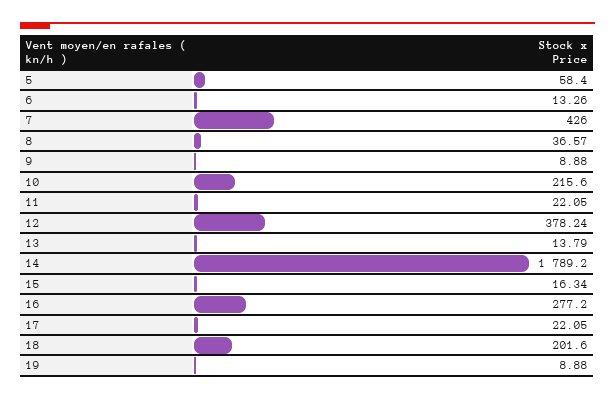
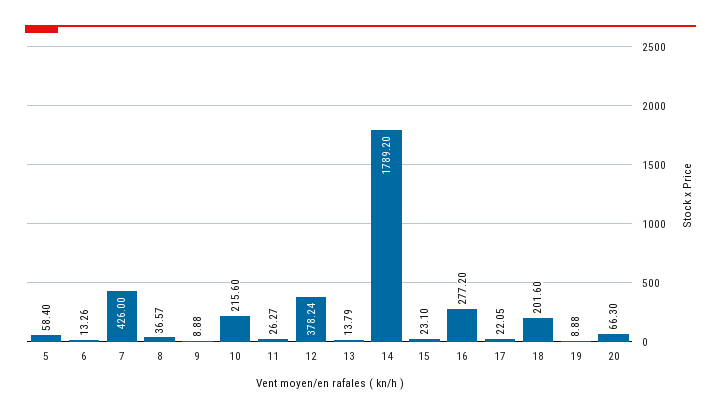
11: 22.05 -> 26.27
15: 16.34 -> 23.1
20: none -> 66.3

